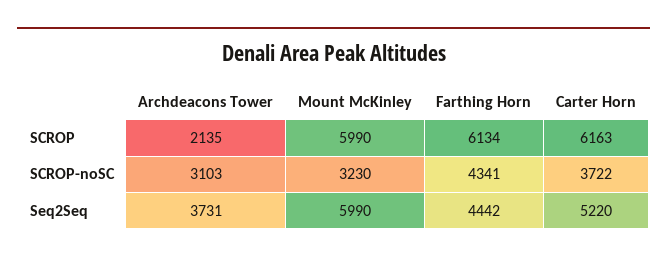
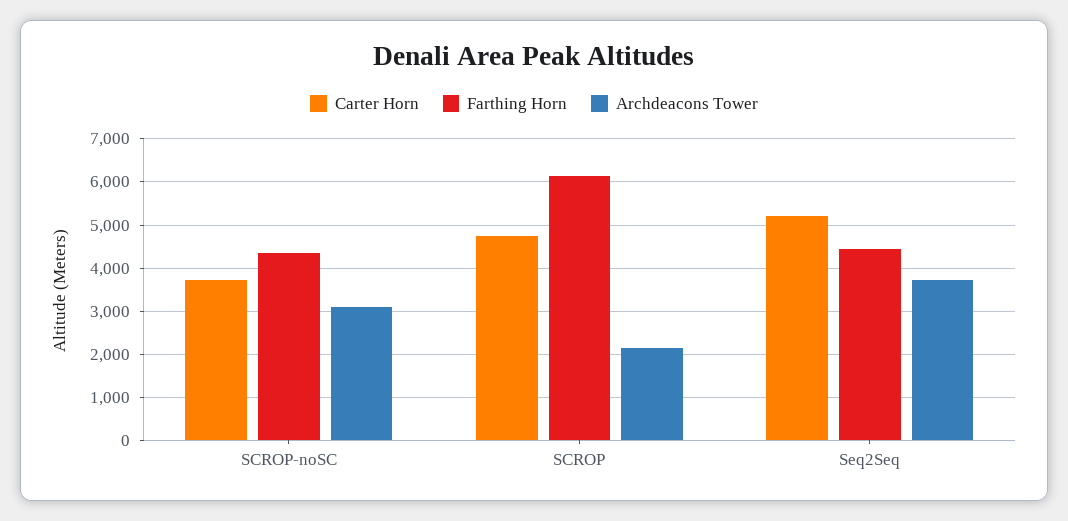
Mount McKinley, SCROP: 5990 -> none
Carter Horn, SCROP: 6163 -> 4800
Mount McKinley, SCROP-noSC: 3230 -> none
Mount McKinley, Seq2Seq: 5990 -> none

